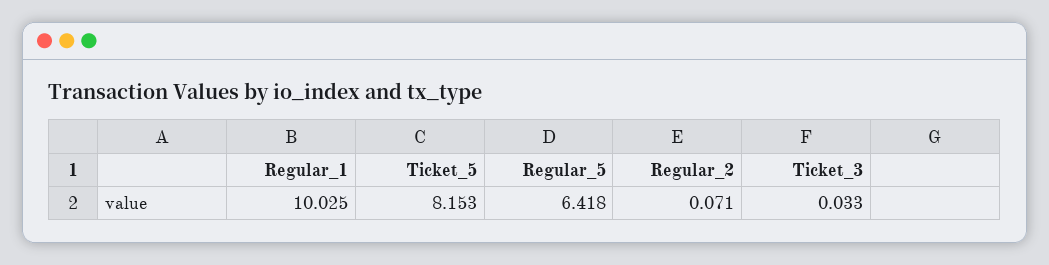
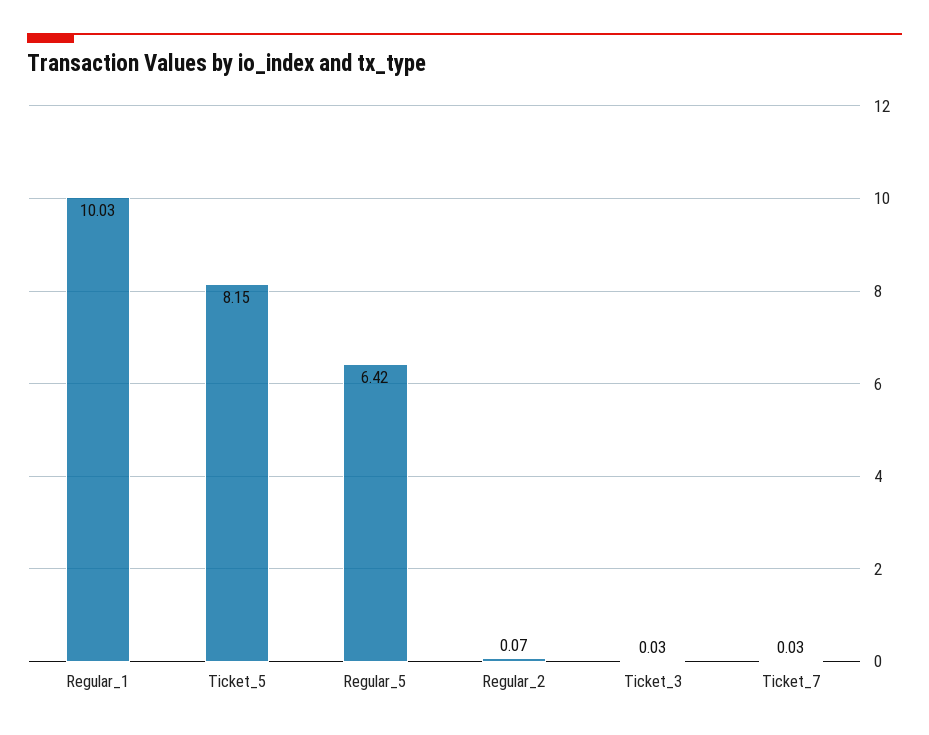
Ticket_7: none -> 0.03

